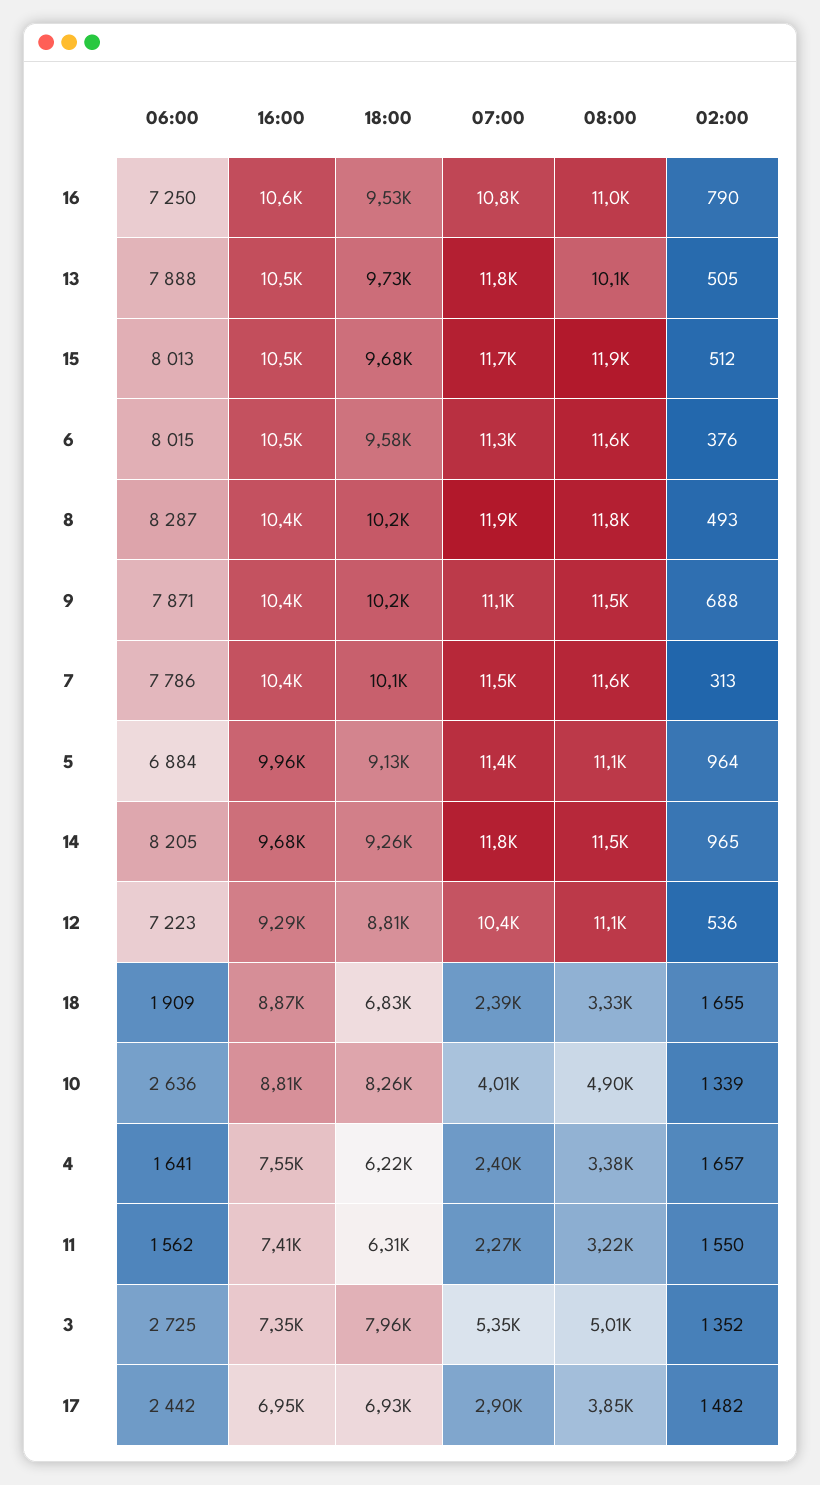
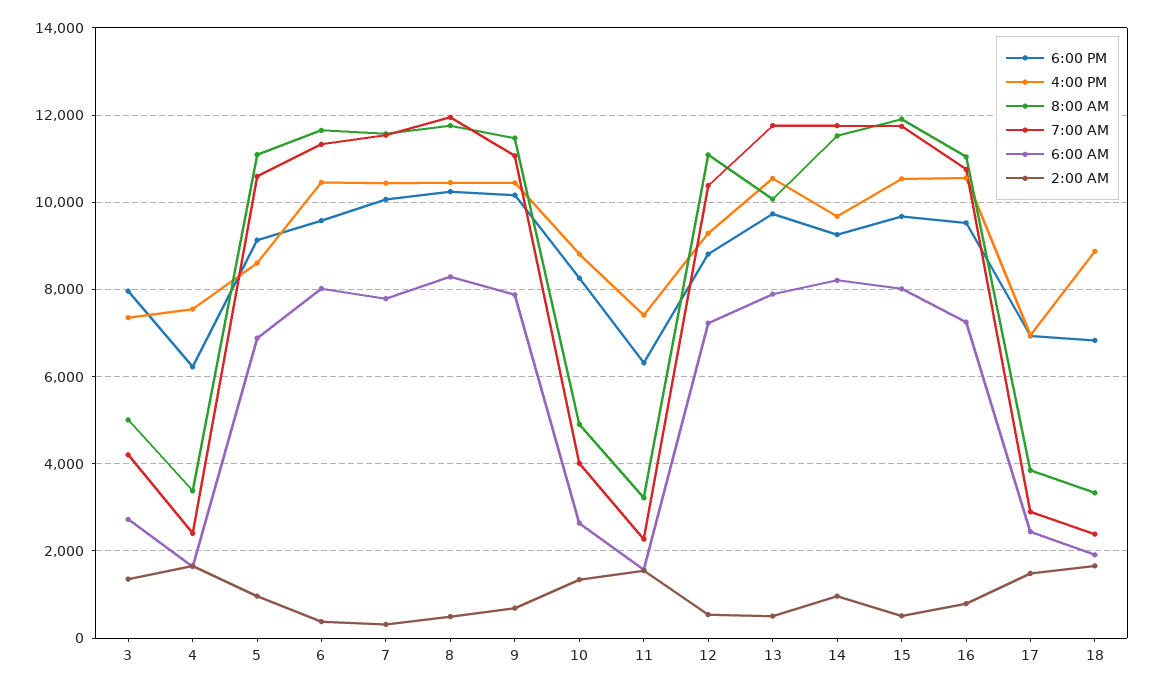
16:00, 5: 9960 -> 8600
07:00, 5: 11400 -> 10600
07:00, 3: 5350 -> 4200

